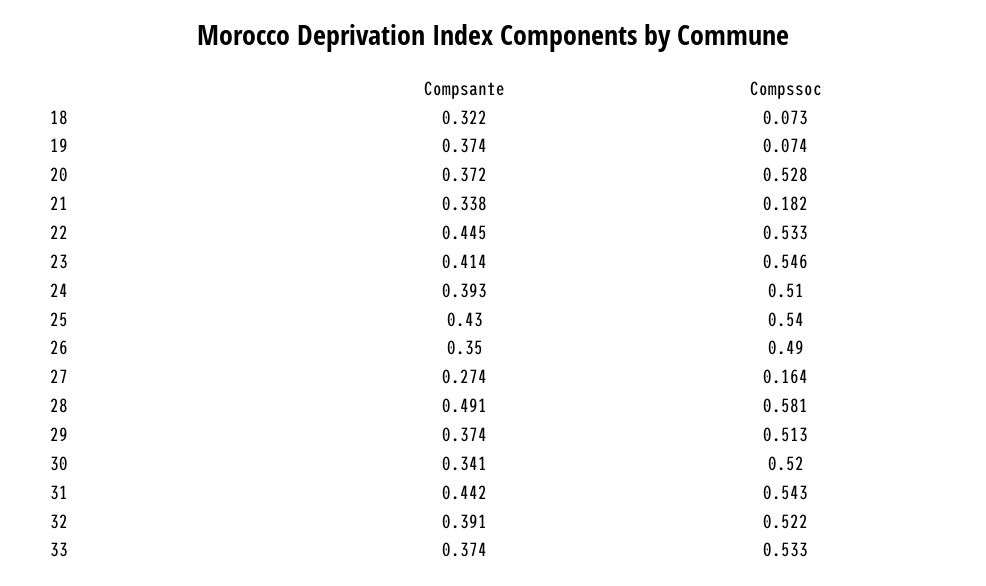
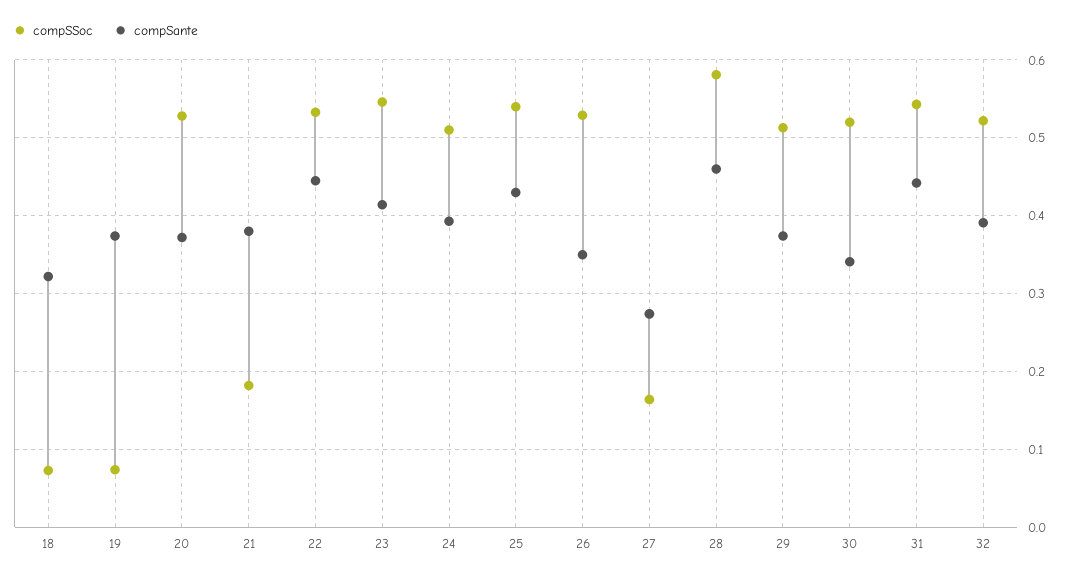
Compsante, 21: 0.338 -> 0.38
Compssoc, 26: 0.49 -> 0.53
Compsante, 28: 0.491 -> 0.46
Compsante, 33: 0.374 -> none
Compssoc, 33: 0.533 -> none

